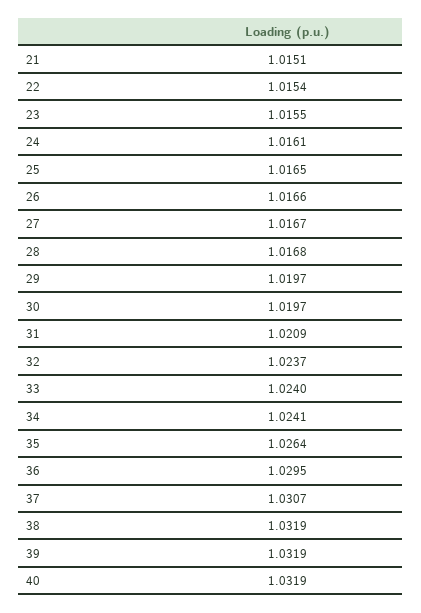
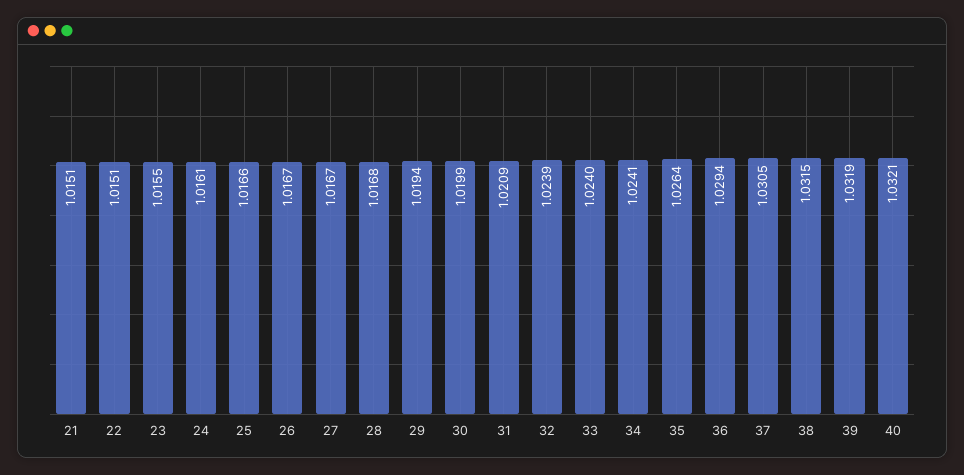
22: 1.0154 -> 1.0151
25: 1.0165 -> 1.0166
26: 1.0166 -> 1.0167
29: 1.0197 -> 1.0194
30: 1.0197 -> 1.0199
32: 1.0237 -> 1.0239
36: 1.0295 -> 1.0294
37: 1.0307 -> 1.0305
38: 1.0319 -> 1.0315
40: 1.0319 -> 1.0321

